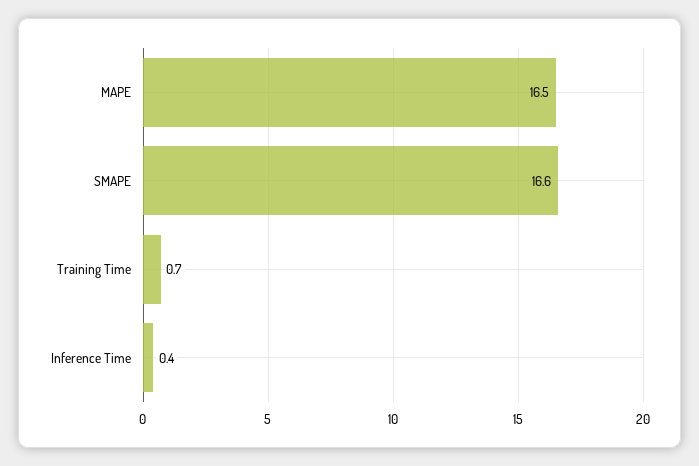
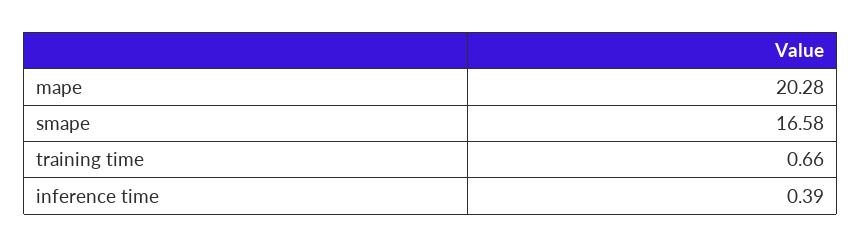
MAPE: 16.5 -> 20.28

